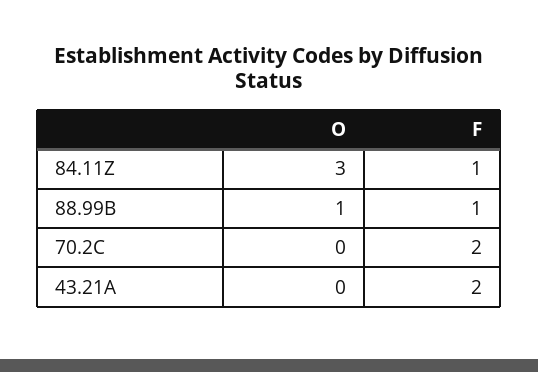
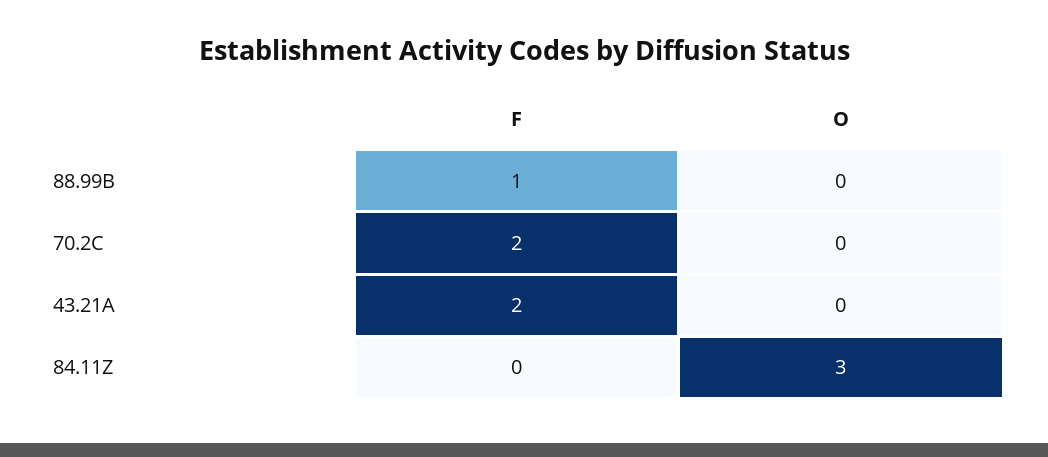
F, 84.11Z: 1 -> 0
O, 88.99B: 1 -> 0

